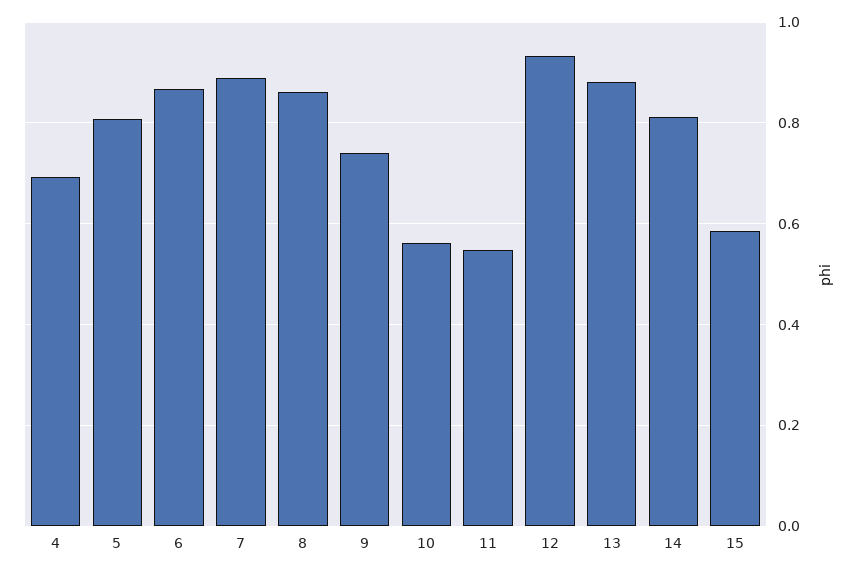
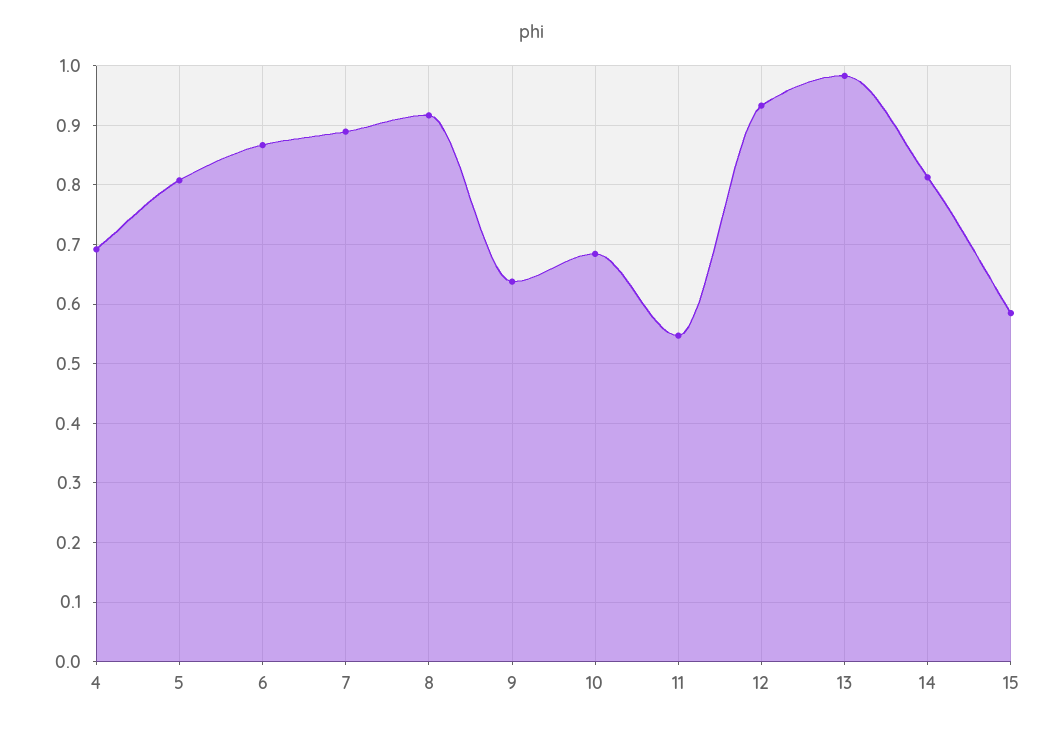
8: 0.86 -> 0.92
9: 0.74 -> 0.64
10: 0.56 -> 0.68
13: 0.88 -> 0.98

